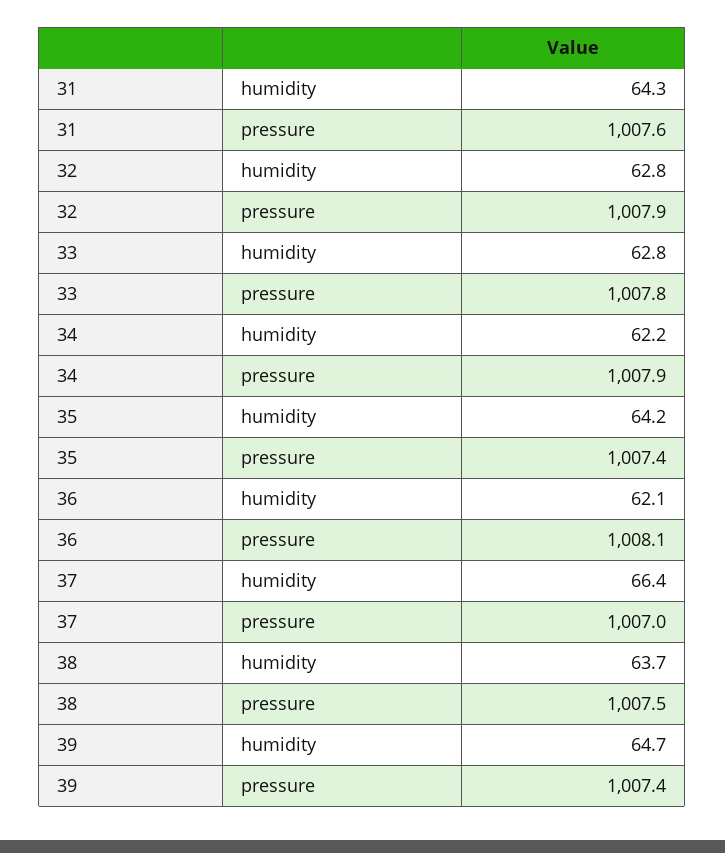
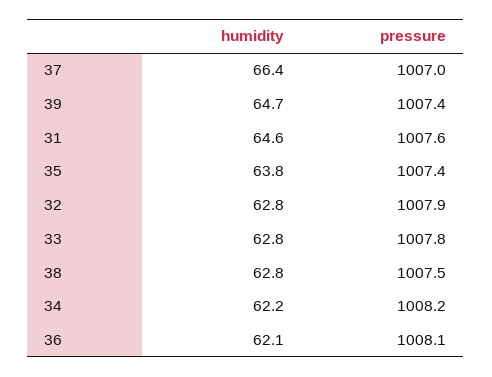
31, humidity: 64.3 -> 64.6
34, pressure: 1007.9 -> 1008.2
35, humidity: 64.2 -> 63.8
38, humidity: 63.7 -> 62.8

